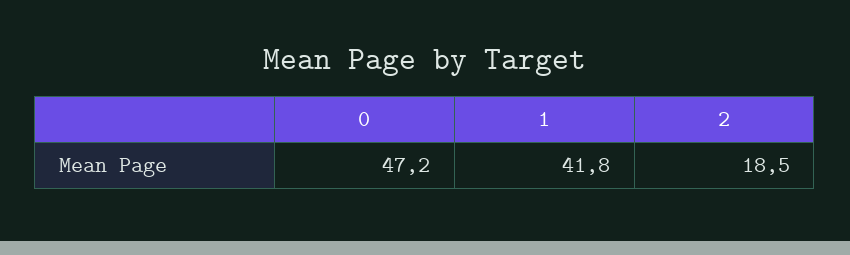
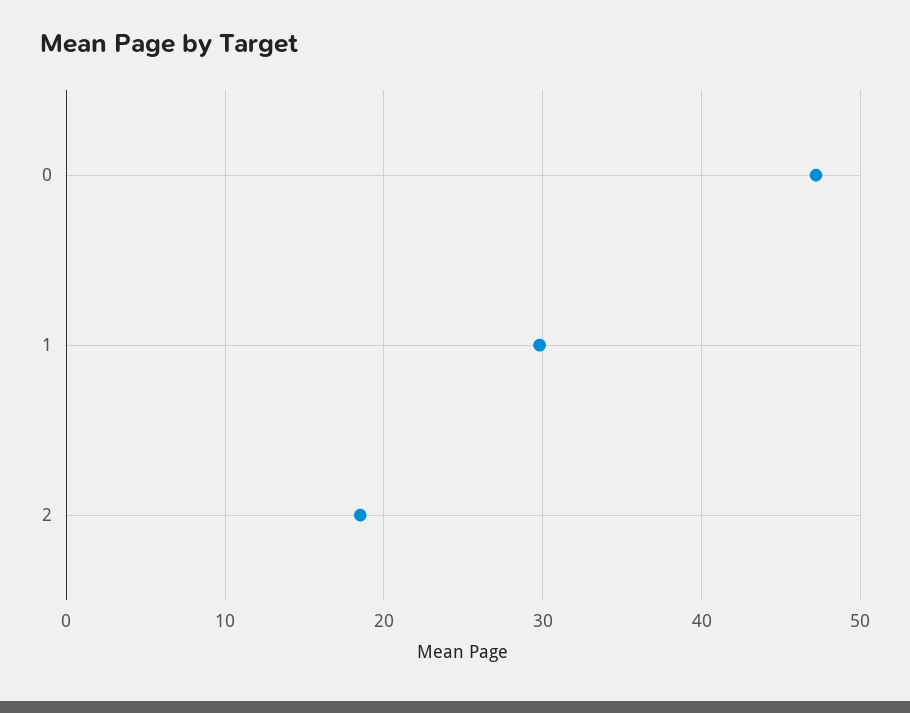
1: 41.8 -> 30

